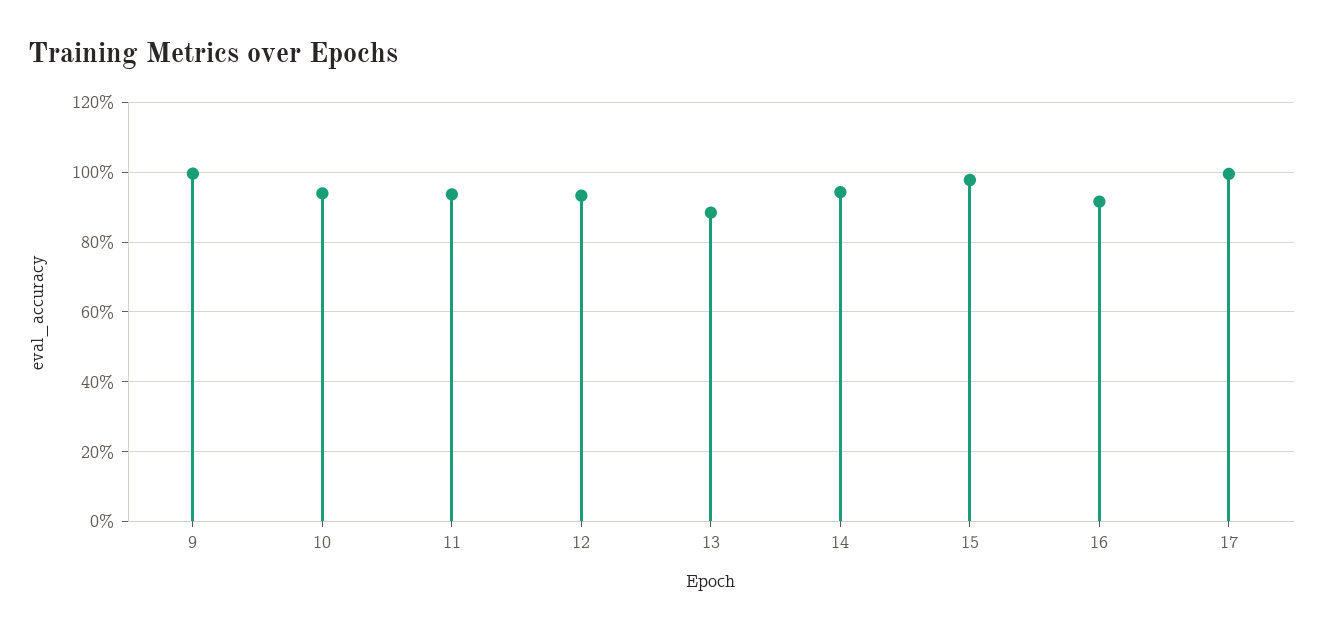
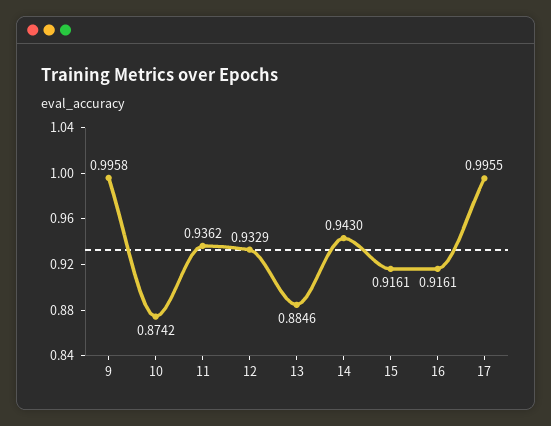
10: 0.94 -> 0.8742
15: 0.98 -> 0.9161

